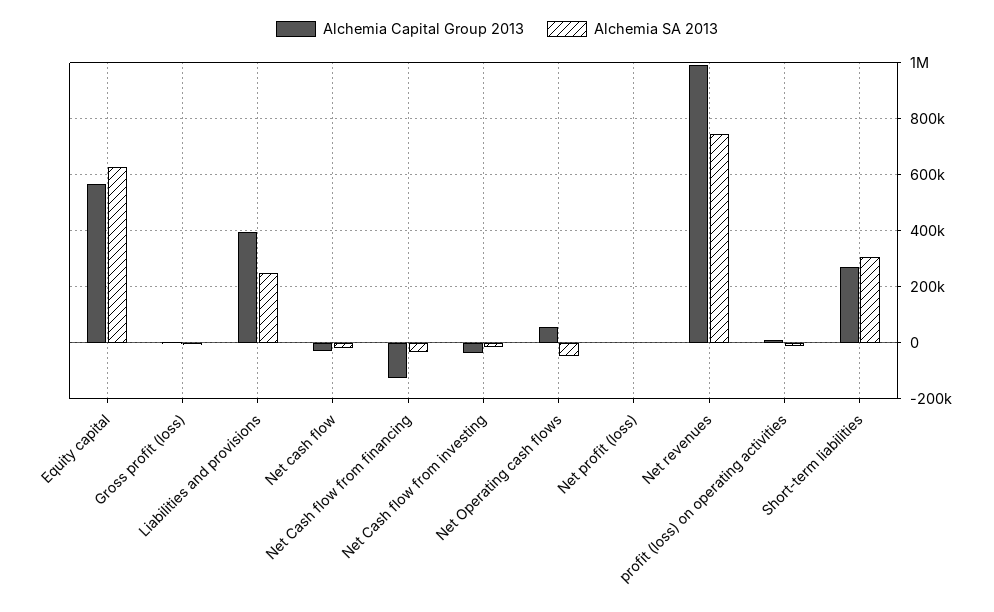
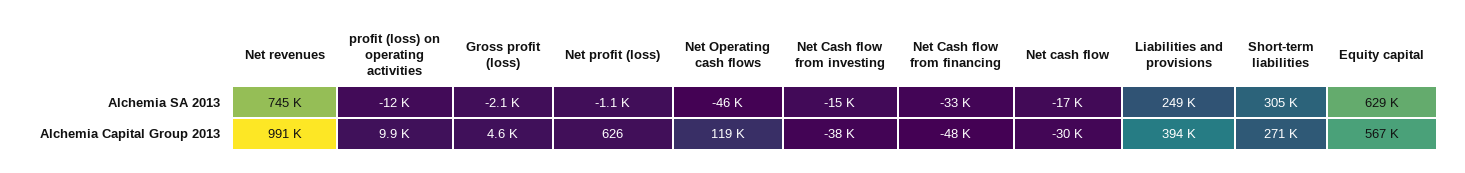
Alchemia Capital Group 2013, Net Cash flow from financing: -125000 -> -48000
Alchemia Capital Group 2013, Net Operating cash flows: 50000 -> 119000

